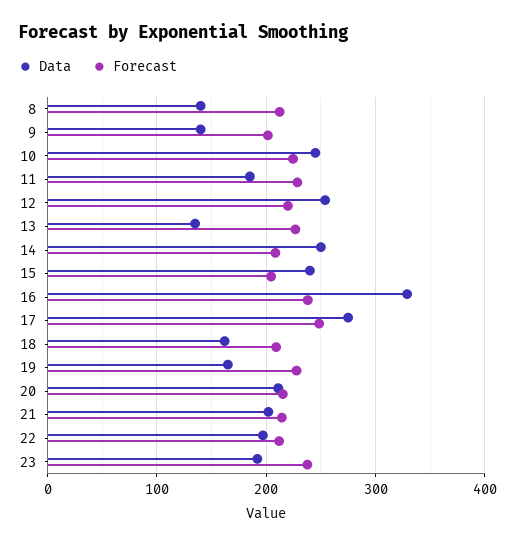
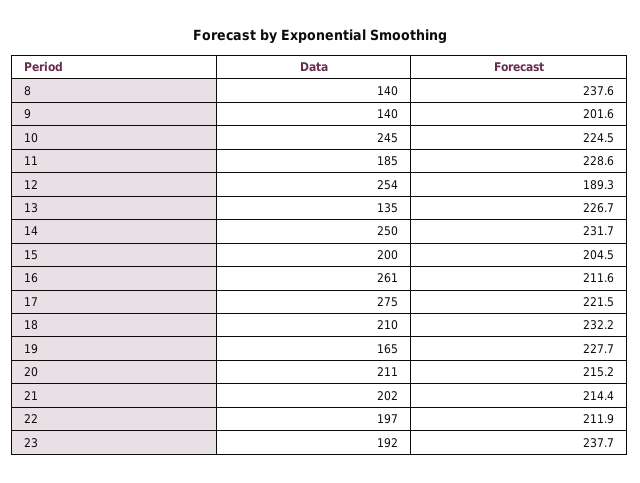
Forecast, 8: 210 -> 237.6
Forecast, 12: 220 -> 189.3
Forecast, 14: 210 -> 231.7
Data, 15: 240 -> 200
Data, 16: 330 -> 261
Forecast, 16: 240 -> 211.6
Forecast, 17: 250 -> 221.5
Data, 18: 160 -> 210
Forecast, 18: 210 -> 232.2

